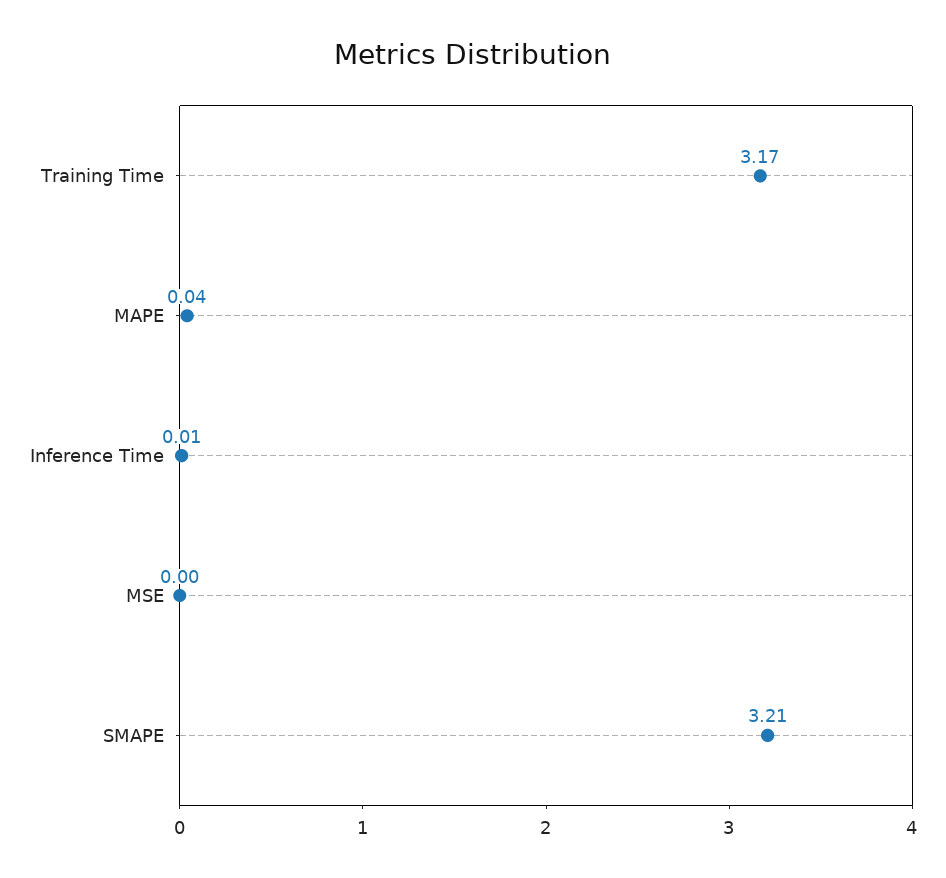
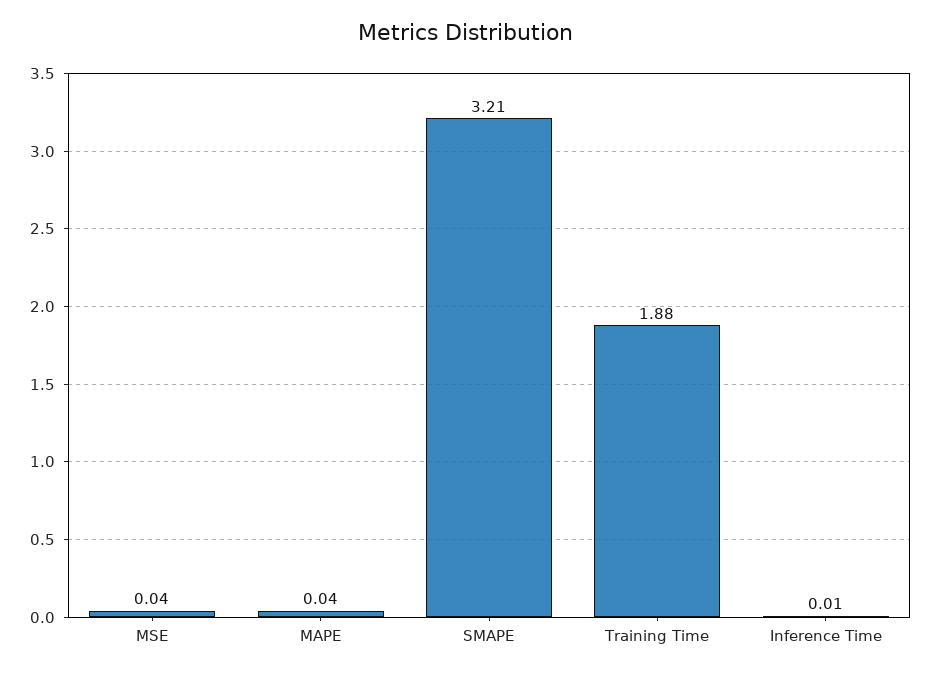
Training Time: 3.17 -> 1.88
MSE: 0 -> 0.04

